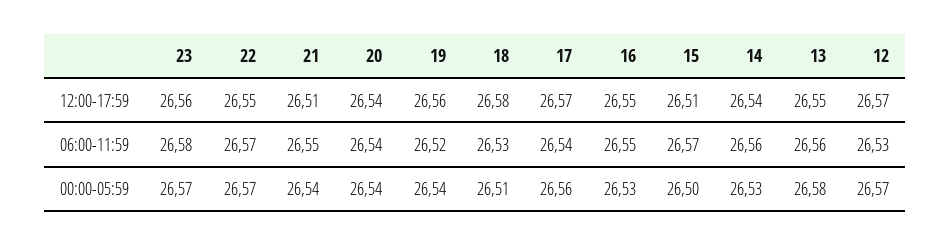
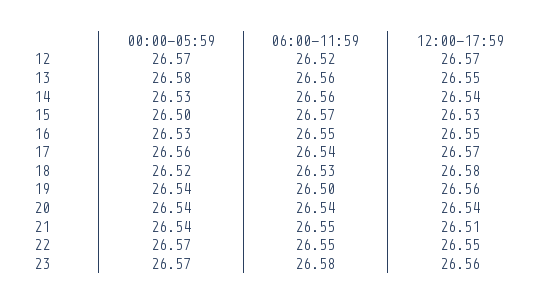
15, 12:00-17:59: 26.51 -> 26.53
22, 06:00-11:59: 26.57 -> 26.55
19, 06:00-11:59: 26.52 -> 26.5
12, 06:00-11:59: 26.53 -> 26.52
18, 00:00-05:59: 26.51 -> 26.52

